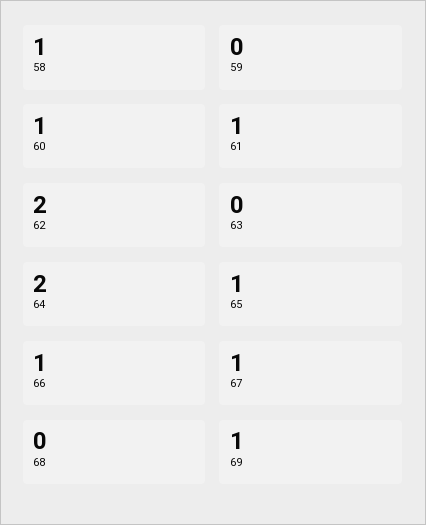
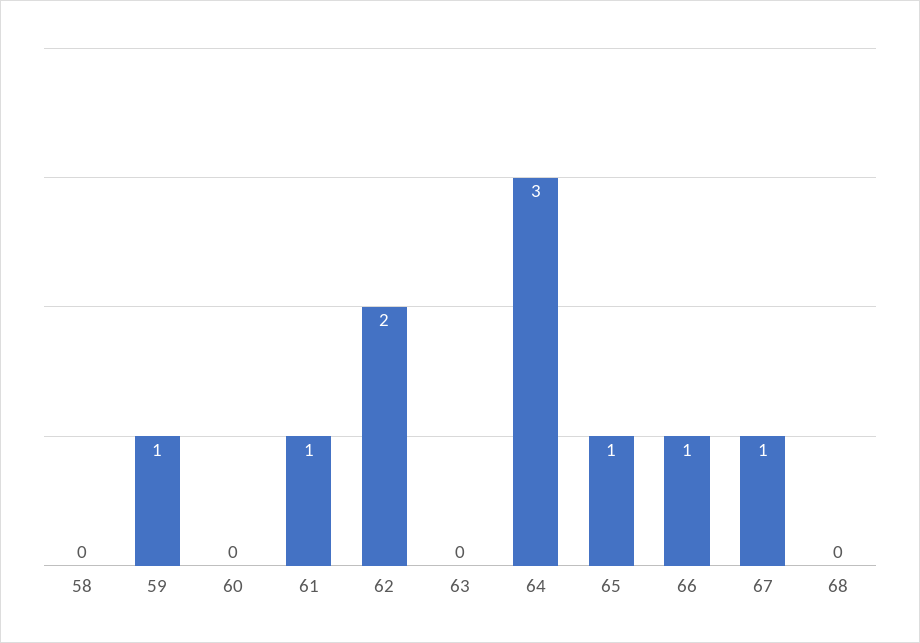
58: 1 -> 0
59: 0 -> 1
60: 1 -> 0
64: 2 -> 3
69: 1 -> none

